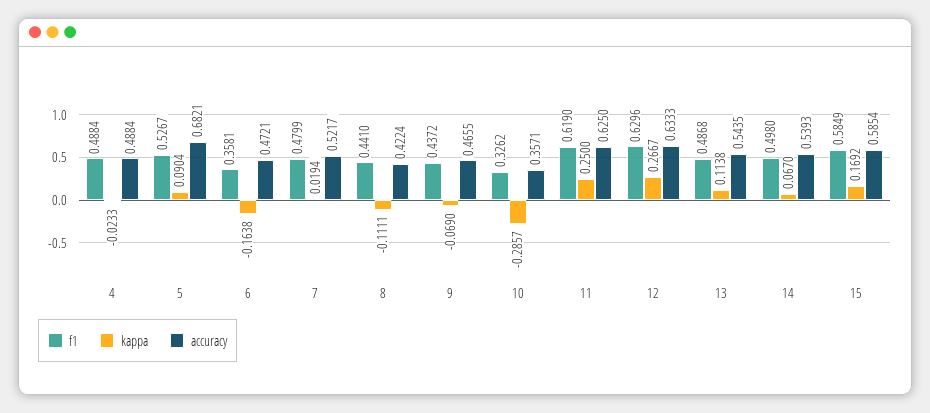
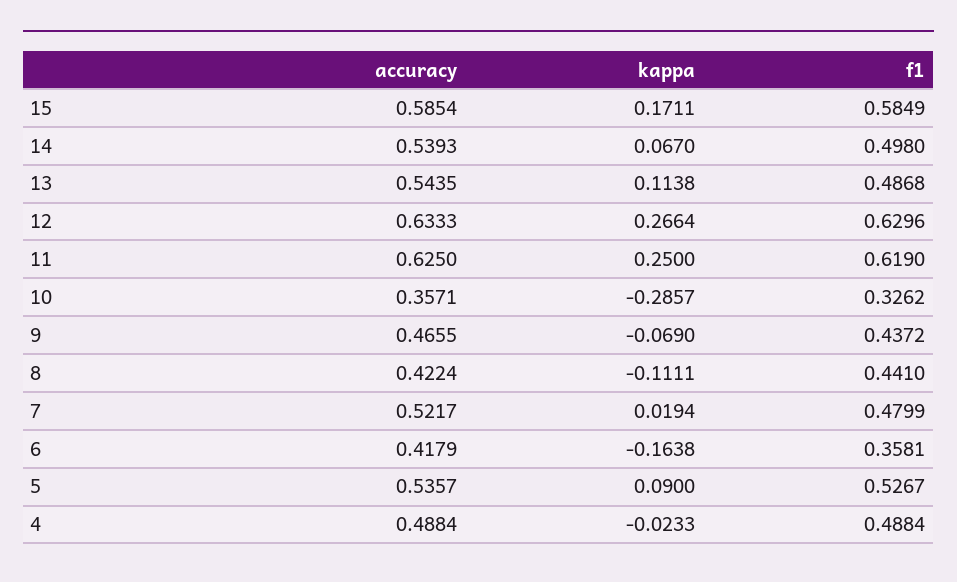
kappa, 5: 0.0904 -> 0.09
accuracy, 5: 0.6821 -> 0.5357
accuracy, 6: 0.4721 -> 0.4179
kappa, 12: 0.2667 -> 0.2664
kappa, 15: 0.1692 -> 0.1711

